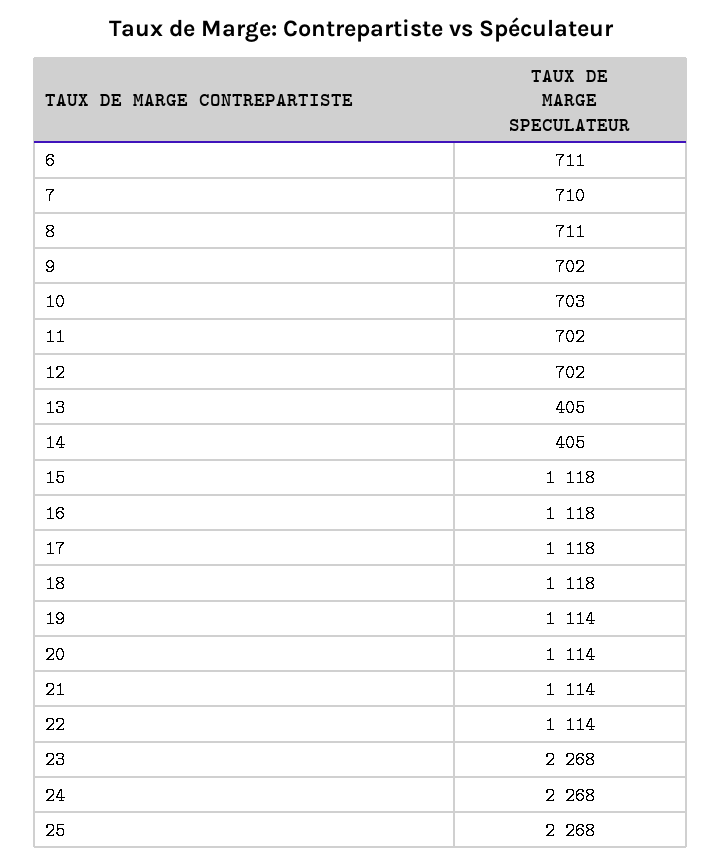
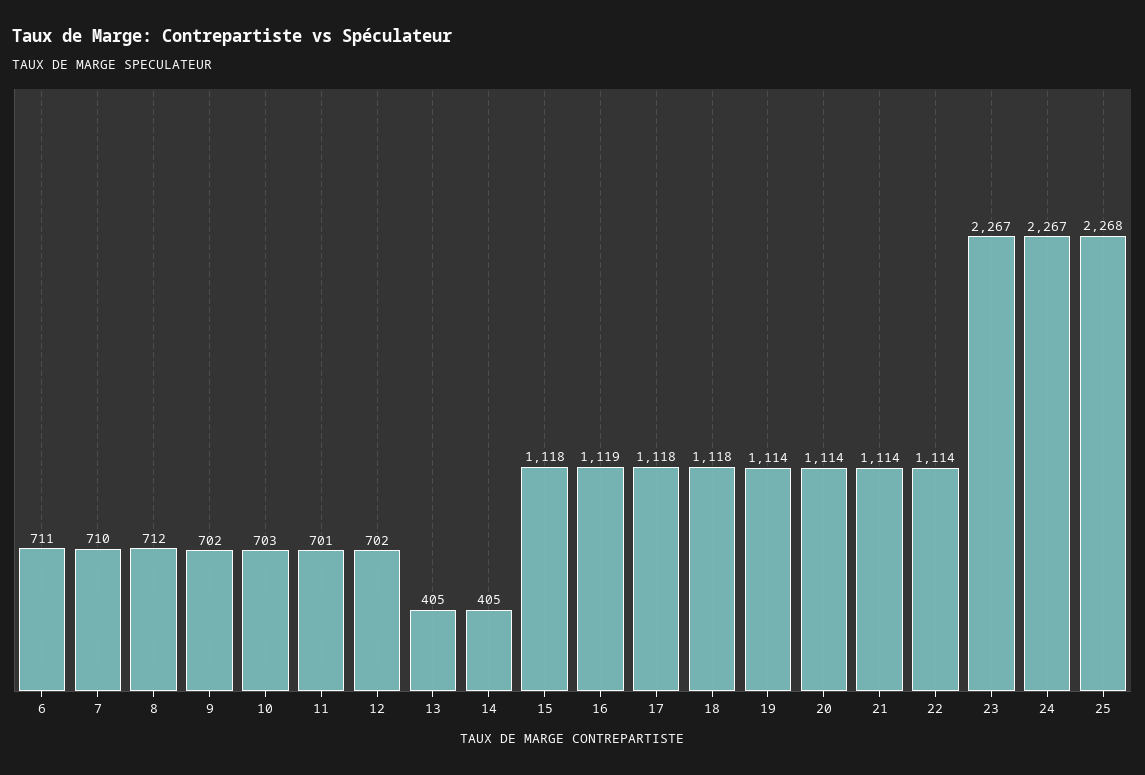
8: 711 -> 712
11: 702 -> 701
16: 1118 -> 1119
23: 2268 -> 2267
24: 2268 -> 2267

